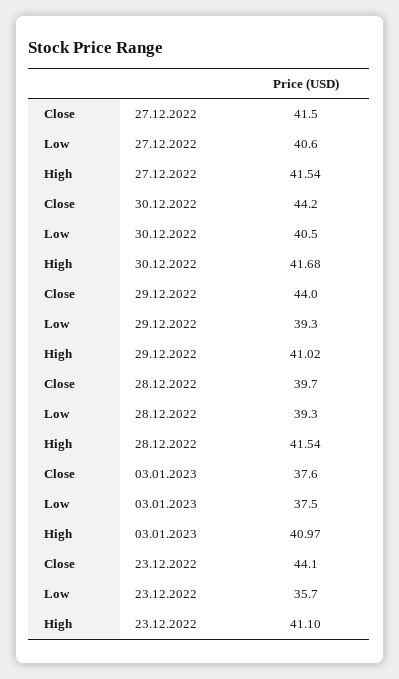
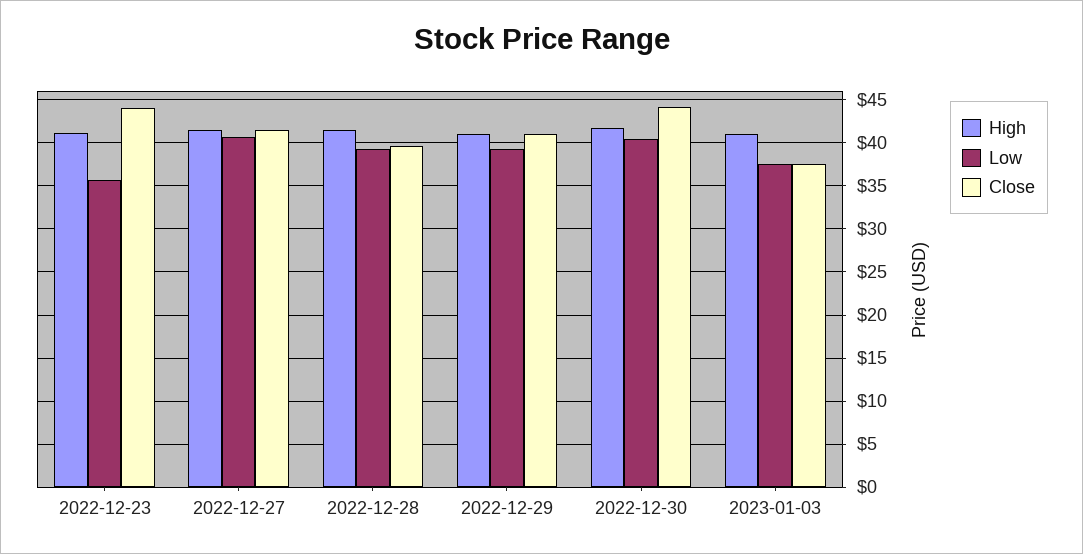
Close, 29.12.2022: 44 -> 41

